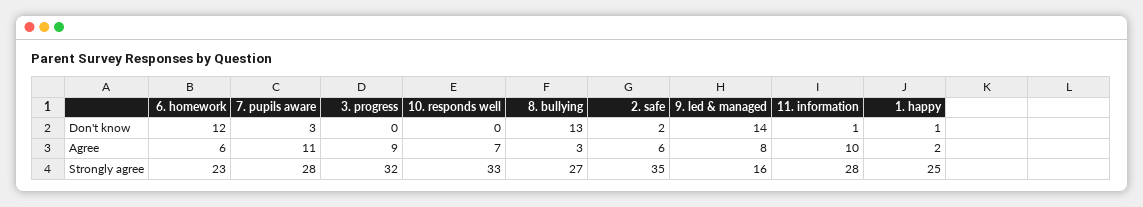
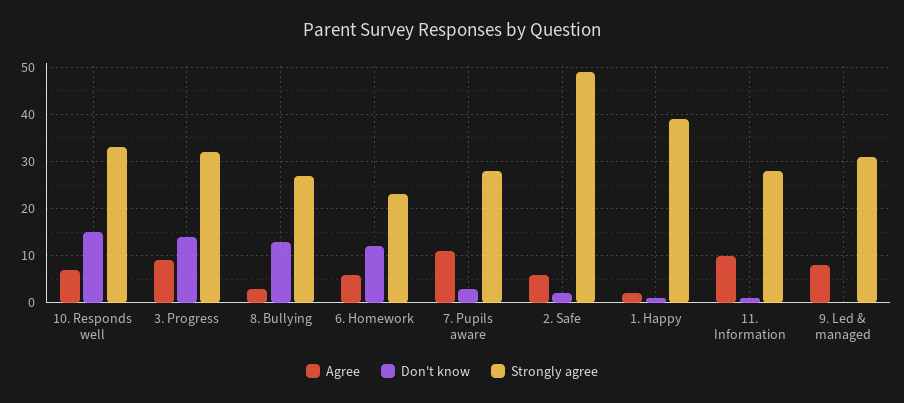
Don't know, 3. progress: 0 -> 15
Don't know, 10. responds well: 0 -> 15
Don't know, 9. led & managed: 14 -> 0
Strongly agree, 2. safe: 35 -> 50
Strongly agree, 9. led & managed: 16 -> 30
Strongly agree, 1. happy: 25 -> 40

